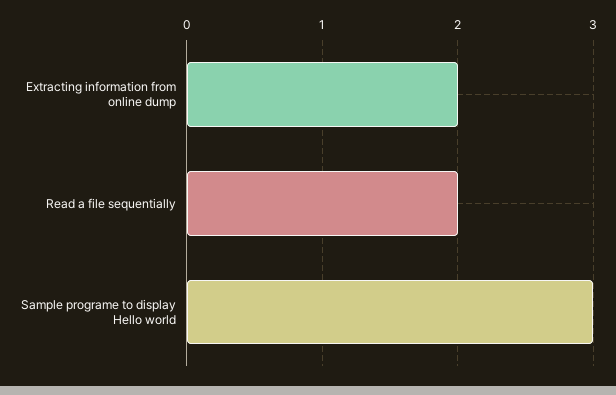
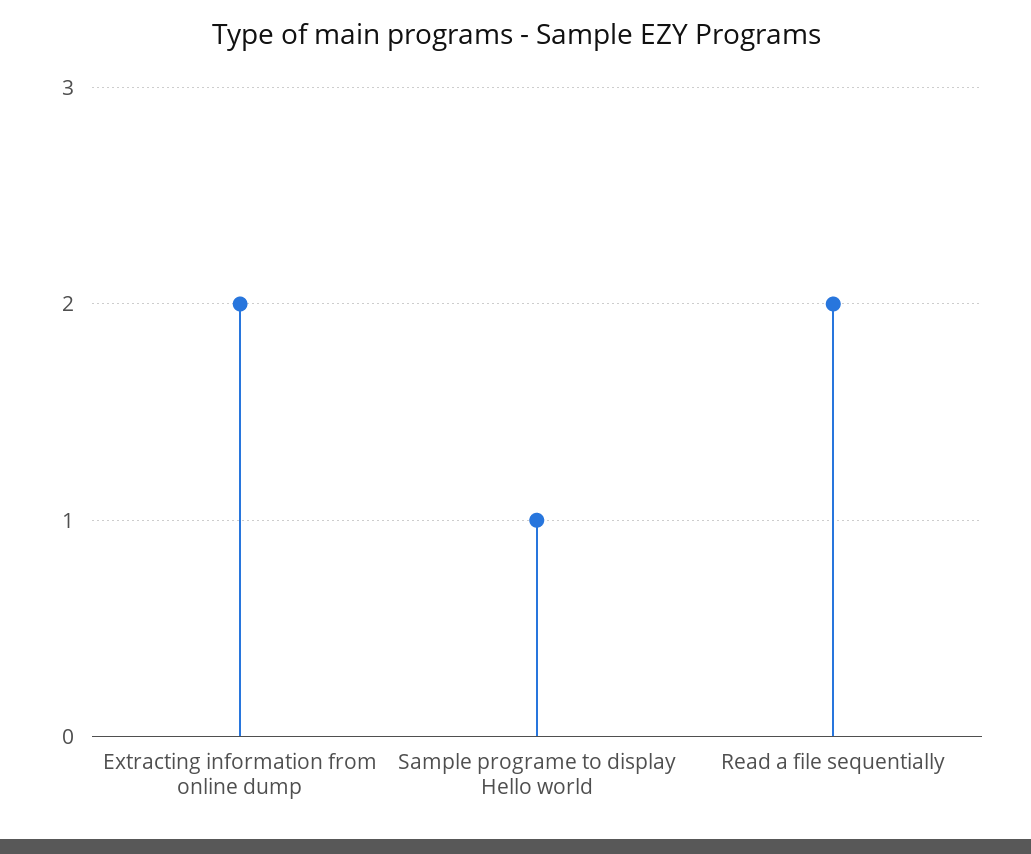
Sample programe to display Hello world: 3 -> 1

